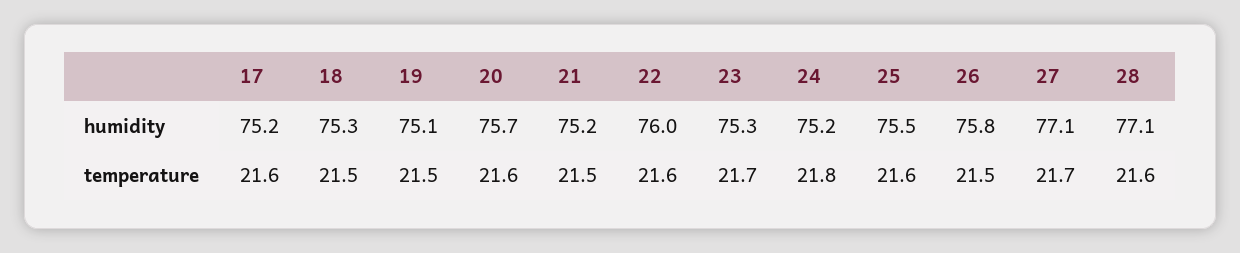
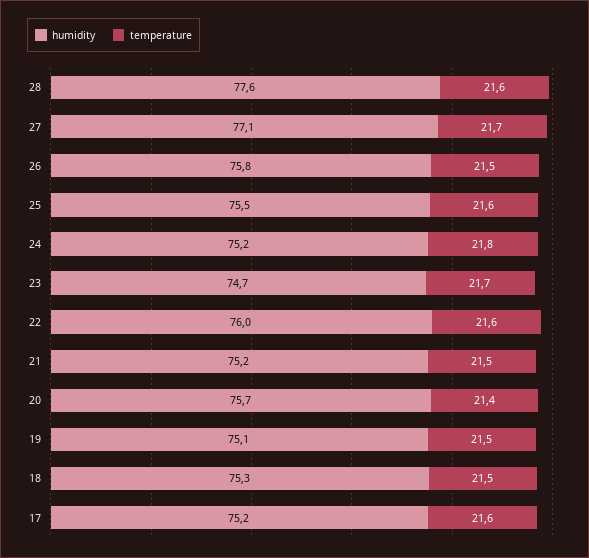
humidity, 23: 75.3 -> 74.7
humidity, 28: 77.1 -> 77.6
temperature, 20: 21.6 -> 21.4

